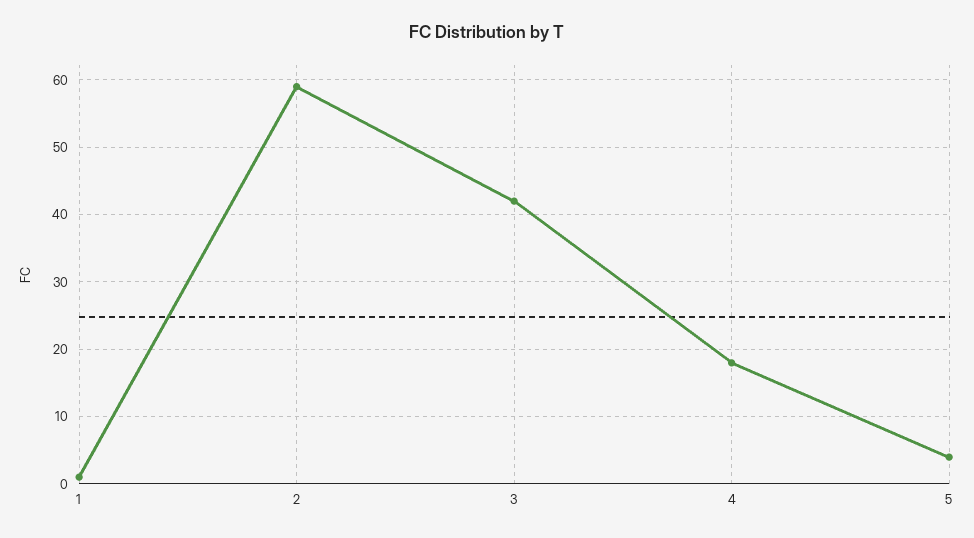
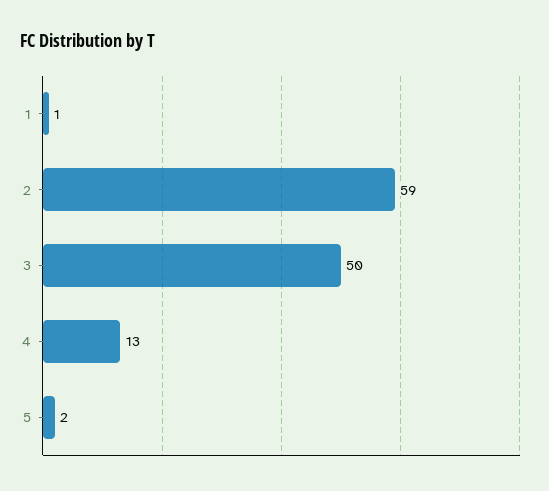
3: 42 -> 50
4: 18 -> 13
5: 4 -> 2

